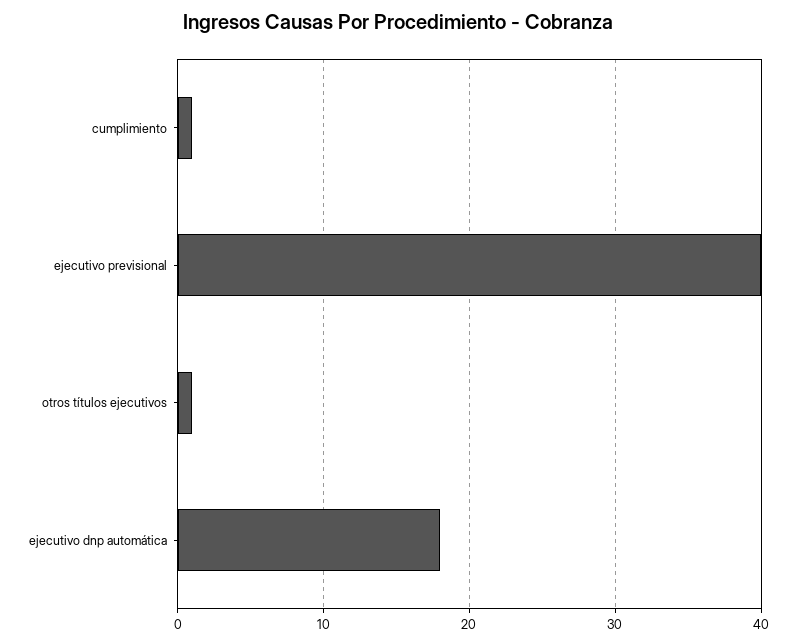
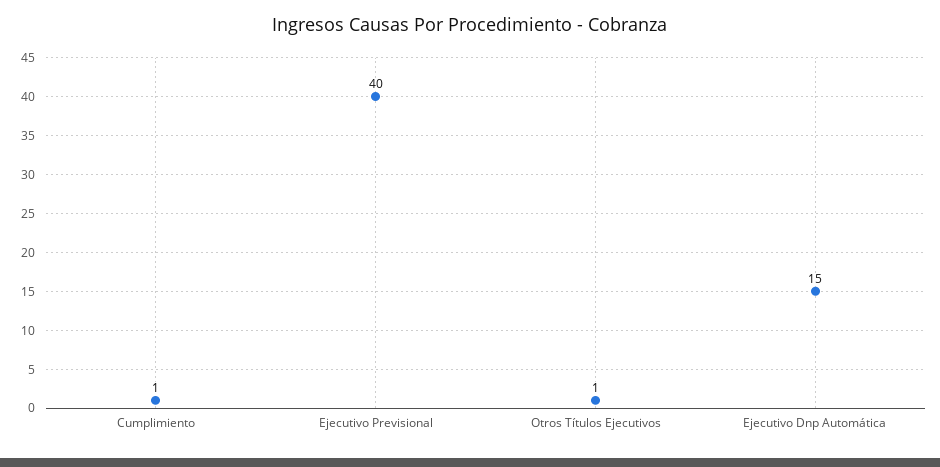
ejecutivo dnp automática: 18 -> 15

